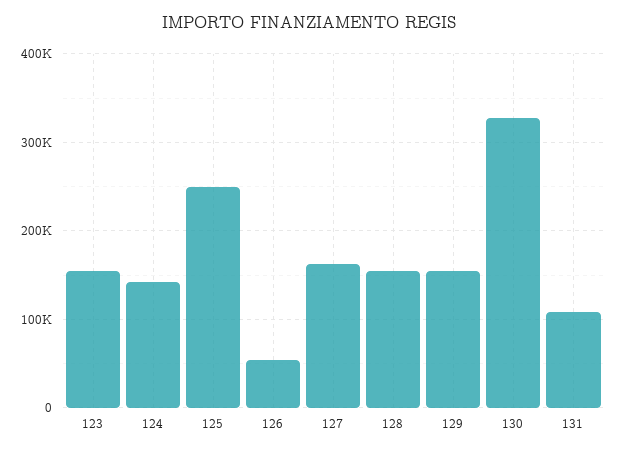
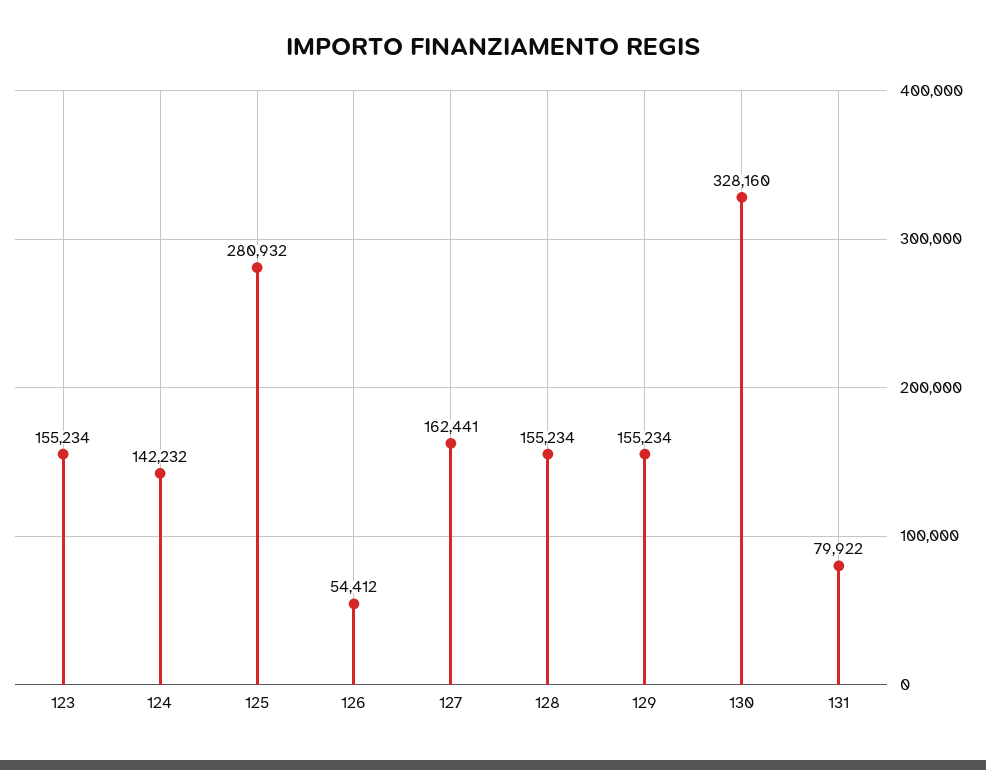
125: 250000 -> 280932
131: 110000 -> 79922

